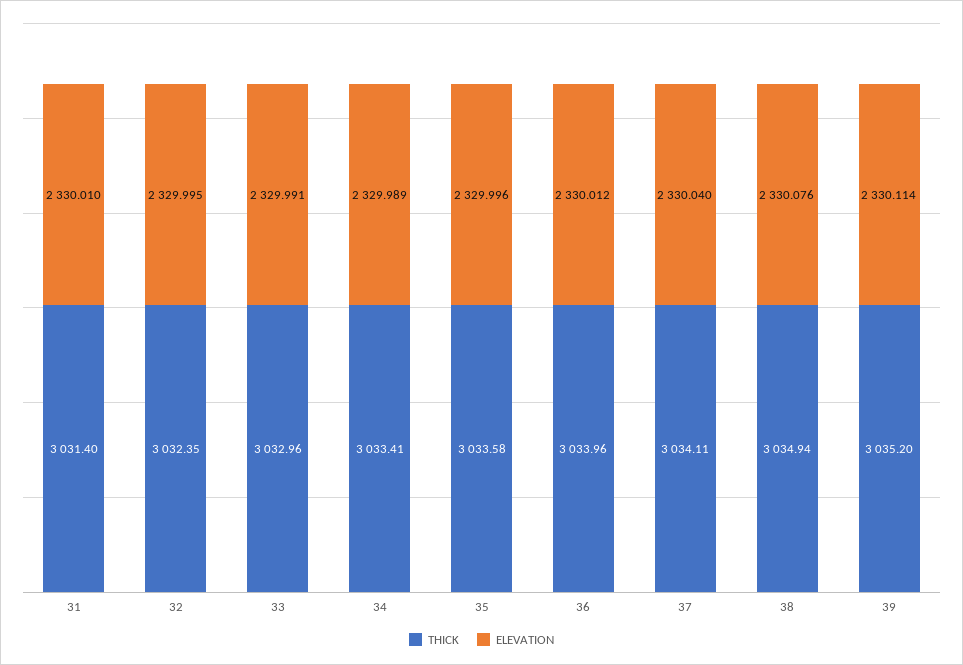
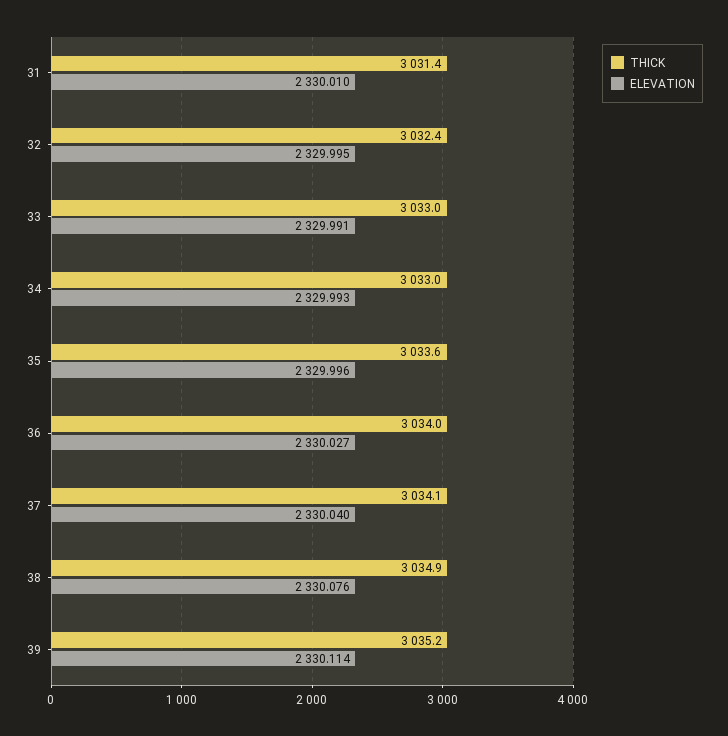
THICK, 34: 3033.41 -> 3033
ELEVATION, 34: 2329.989 -> 2329.993
ELEVATION, 36: 2330.012 -> 2330.027

